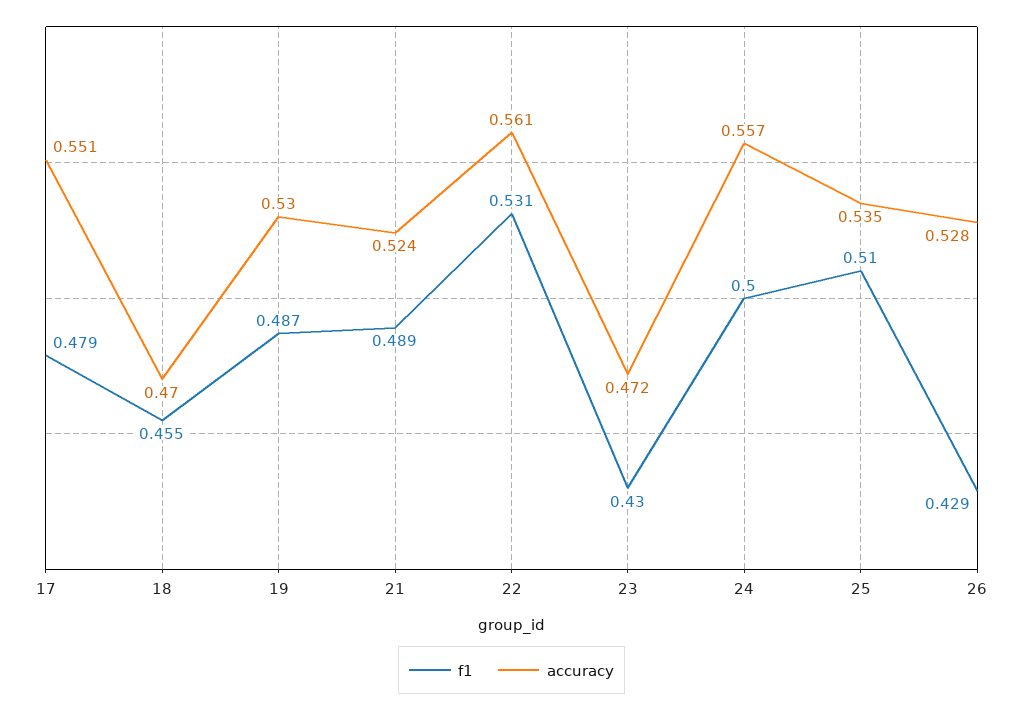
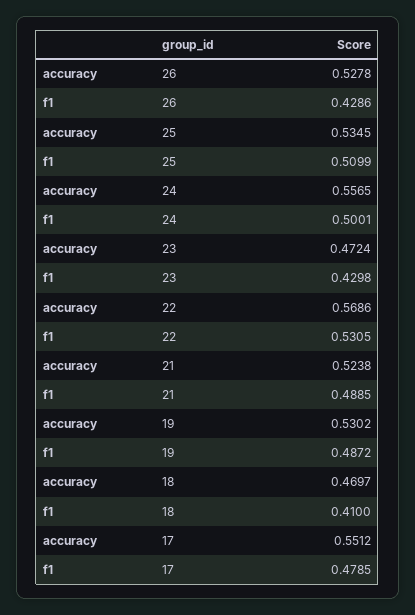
f1, 18: 0.455 -> 0.41
accuracy, 22: 0.561 -> 0.5686

